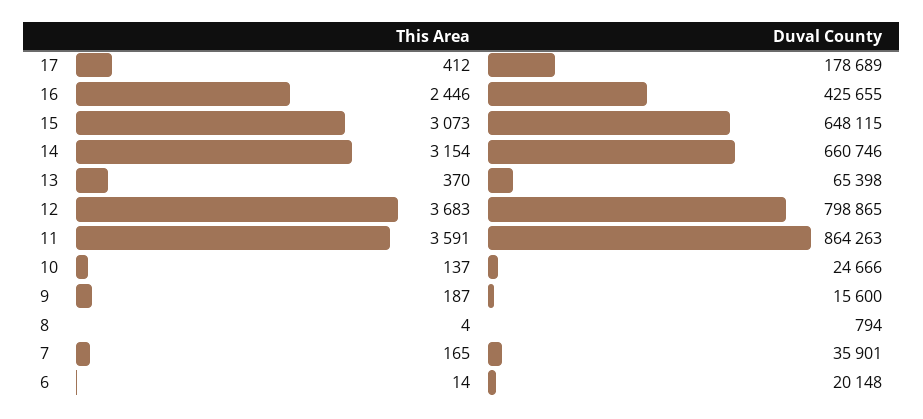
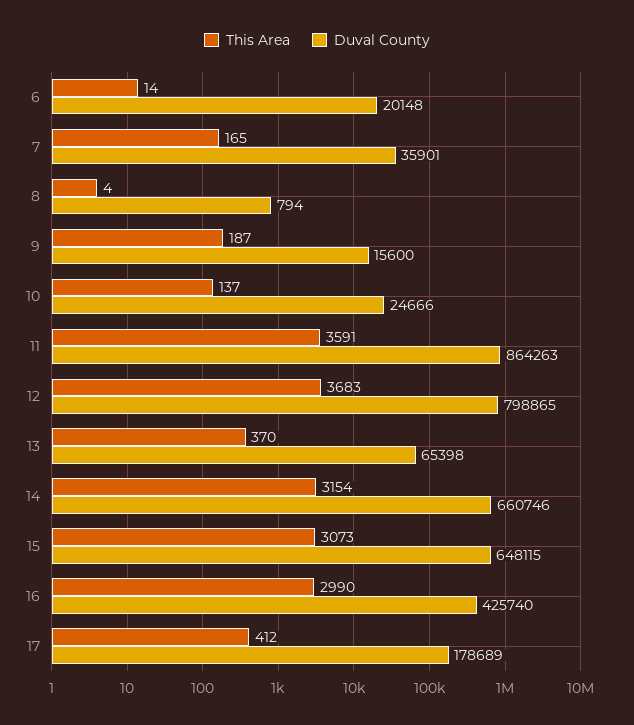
This Area, 16: 2446 -> 2990
Duval County, 16: 425655 -> 425740

